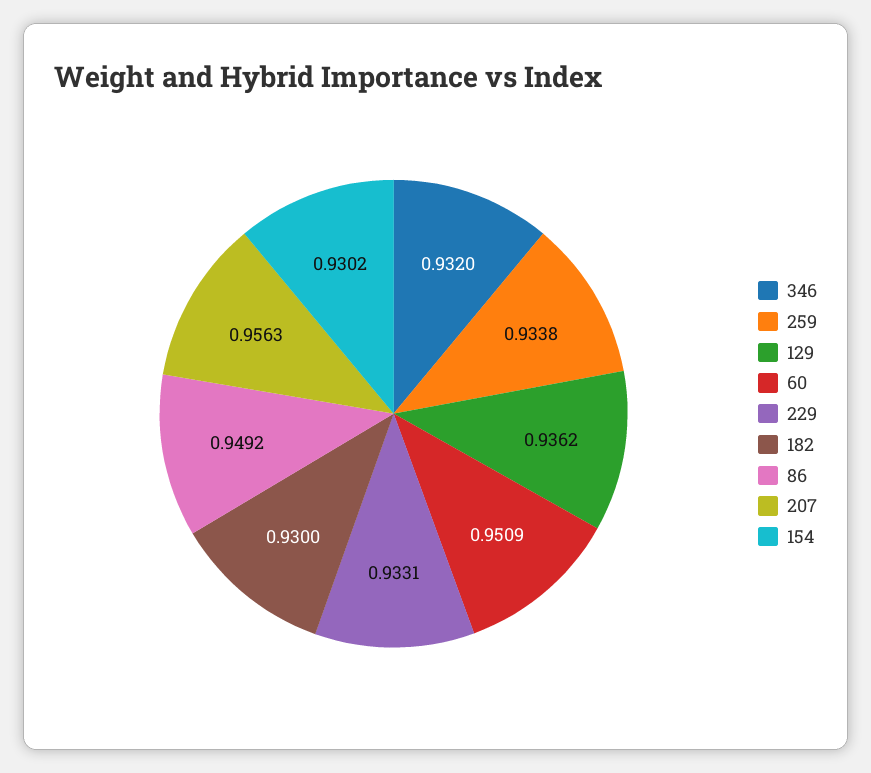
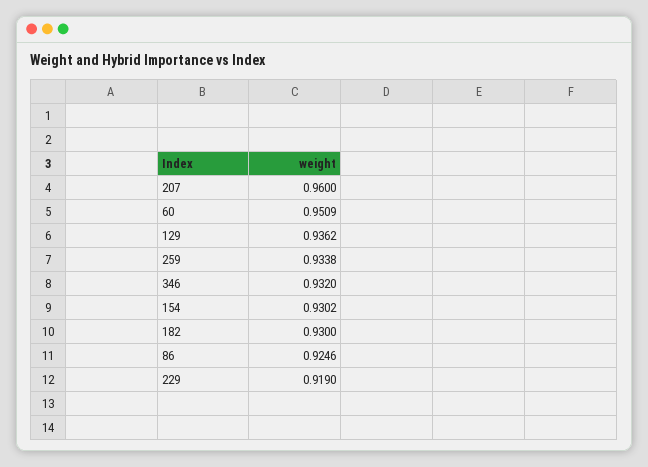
229: 0.9331 -> 0.919
86: 0.9492 -> 0.9246
207: 0.9563 -> 0.96

